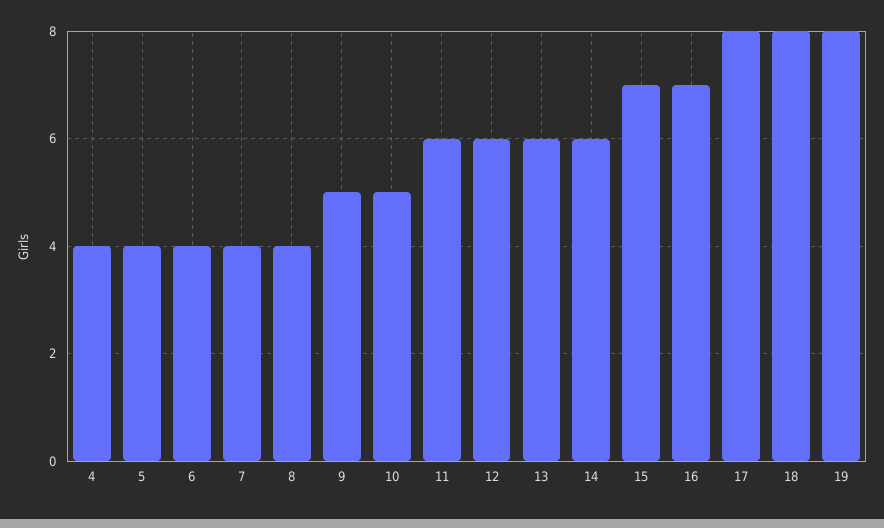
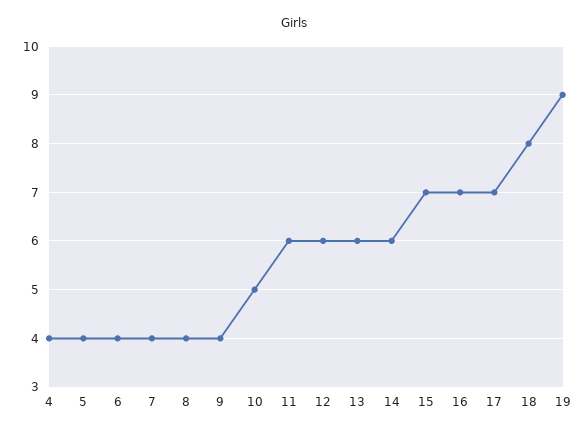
9: 5 -> 4
17: 8 -> 7
19: 8 -> 9

